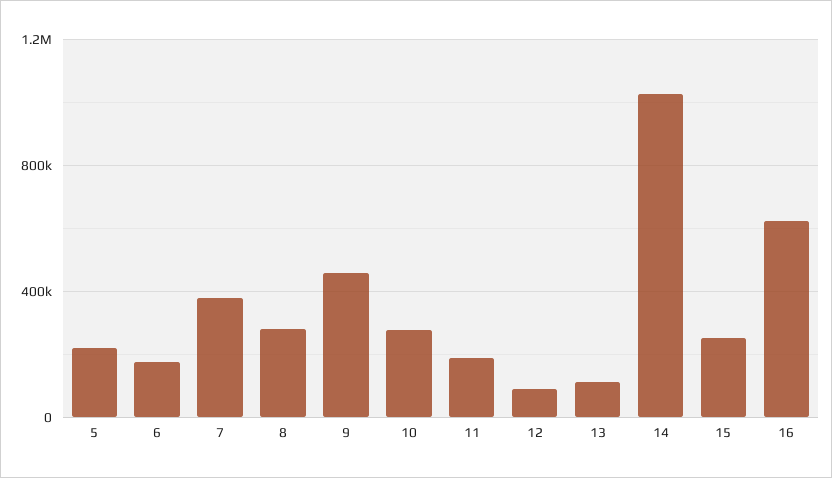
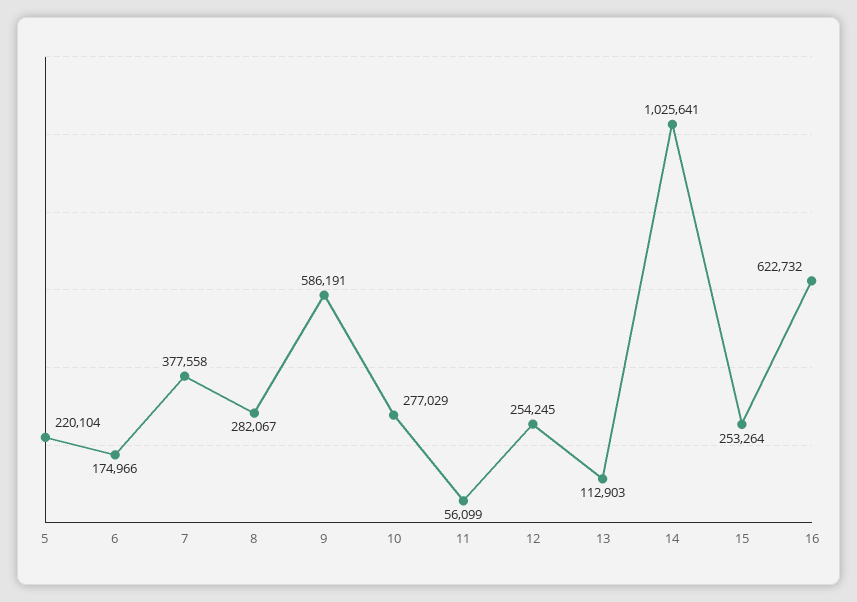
9: 450000 -> 586191
11: 200000 -> 56099
12: 100000 -> 254245

